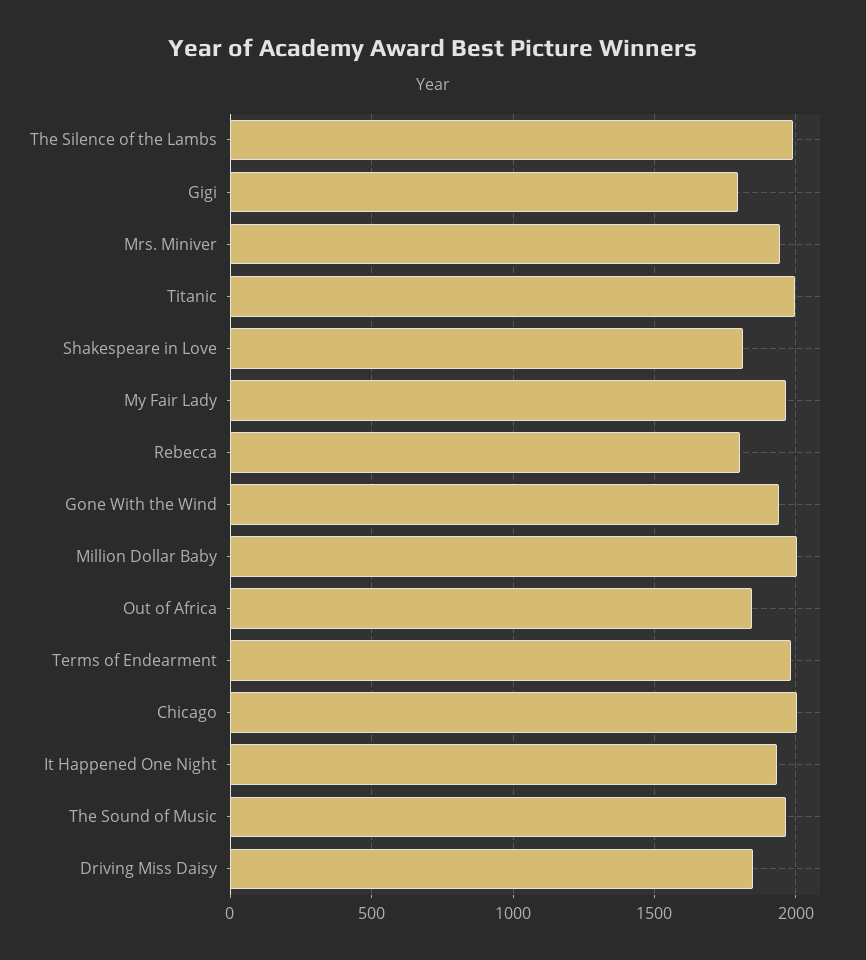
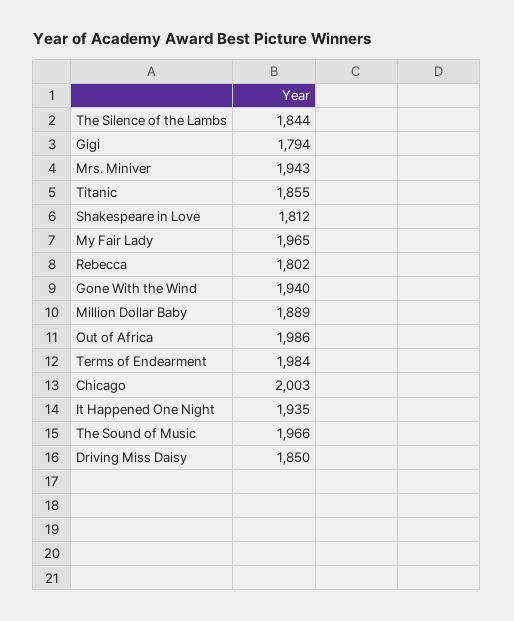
The Silence of the Lambs: 2000 -> 1844
Titanic: 2000 -> 1855
Million Dollar Baby: 2000 -> 1889
Out of Africa: 1850 -> 1986

